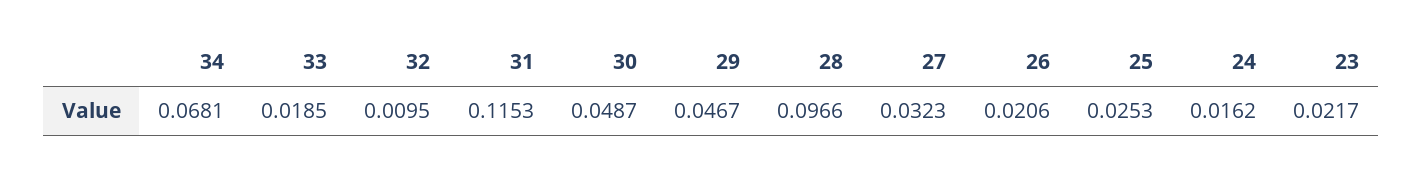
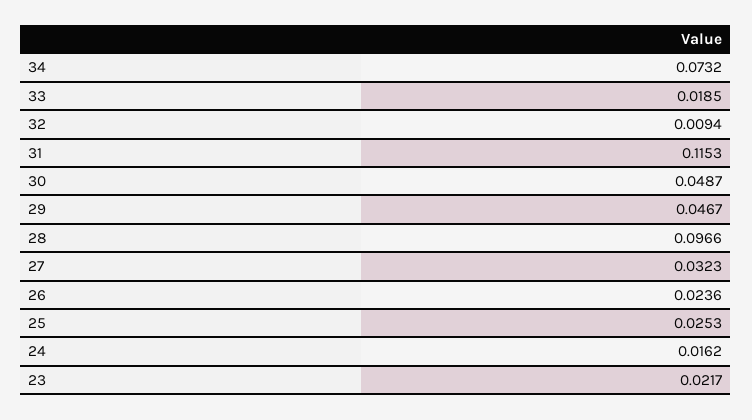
34: 0.0681 -> 0.0732
32: 0.0095 -> 0.0094
26: 0.0206 -> 0.0236

